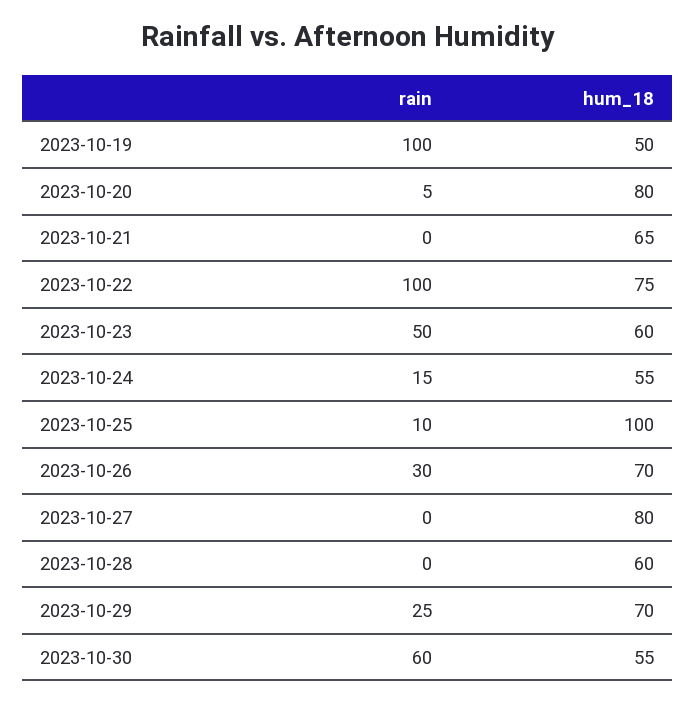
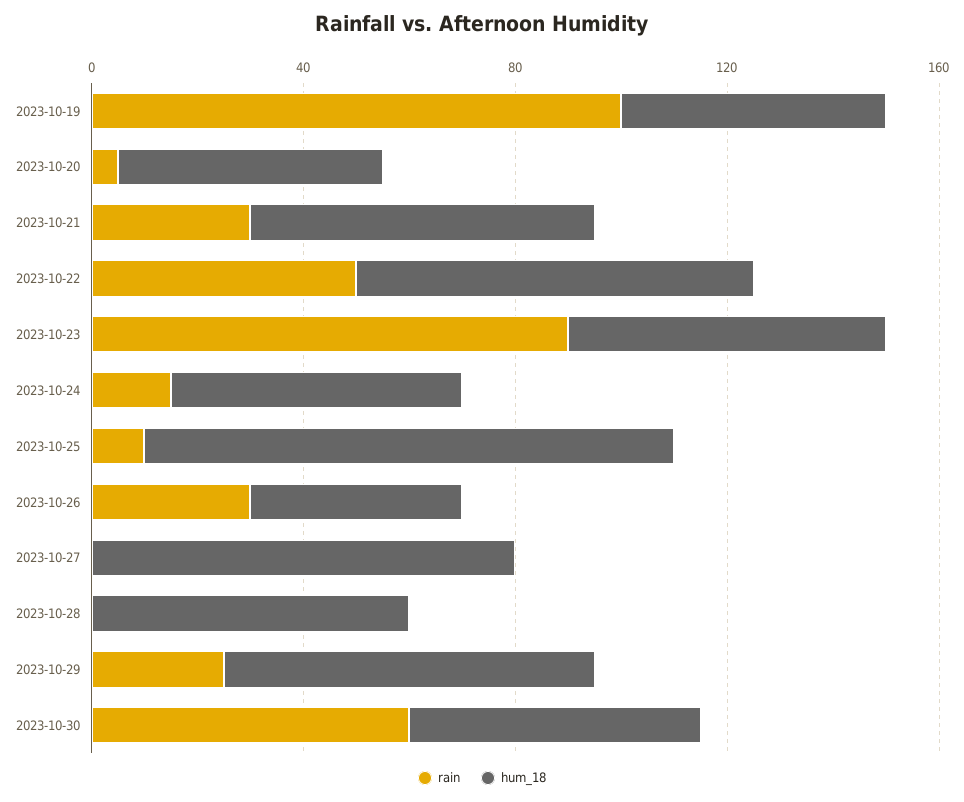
hum_18, 2023-10-20: 80 -> 50
rain, 2023-10-21: 0 -> 30
rain, 2023-10-22: 100 -> 50
rain, 2023-10-23: 50 -> 90
hum_18, 2023-10-26: 70 -> 40

